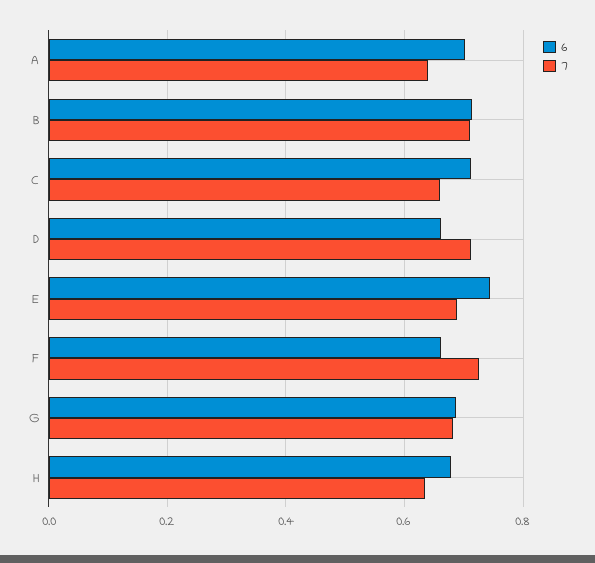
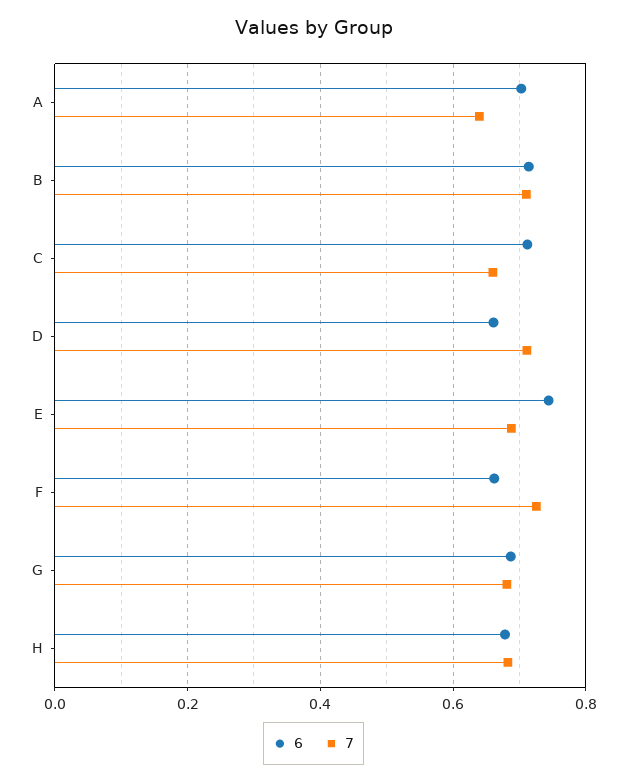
7, H: 0.64 -> 0.68

